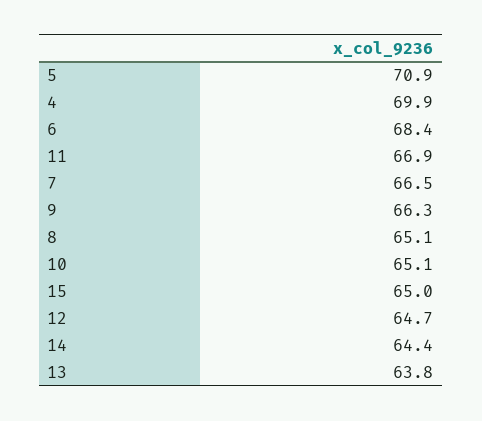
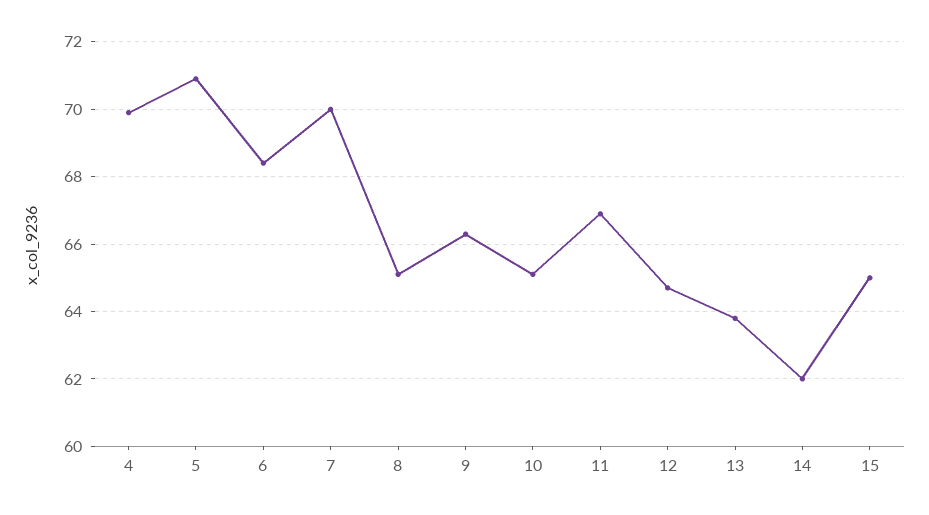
7: 66.5 -> 70
14: 64.4 -> 62

